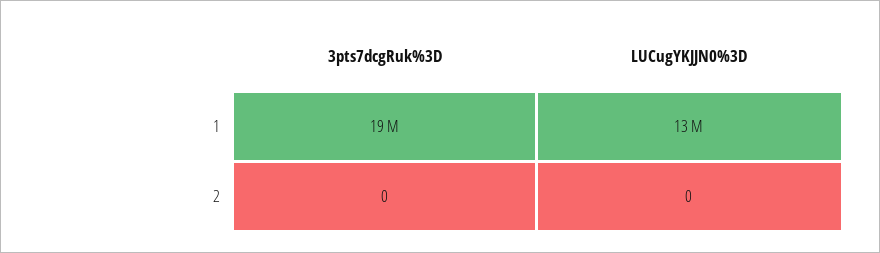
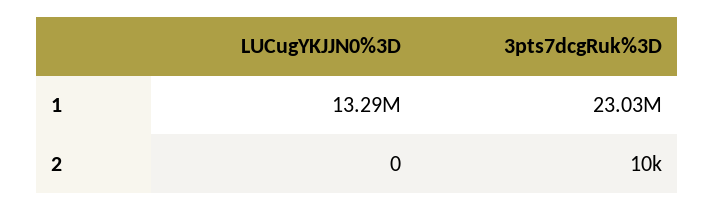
3pts7dcgRuk%3D, 1: 19000000 -> 23030000
3pts7dcgRuk%3D, 2: 0 -> 10000

